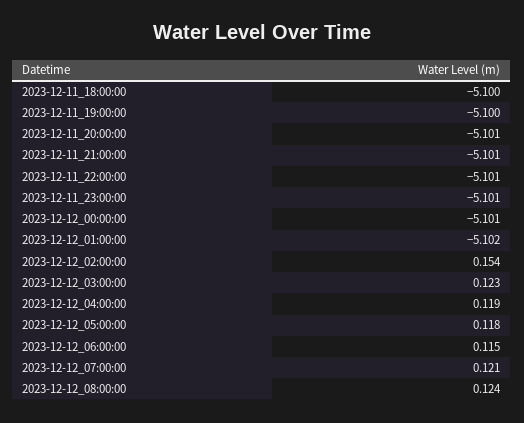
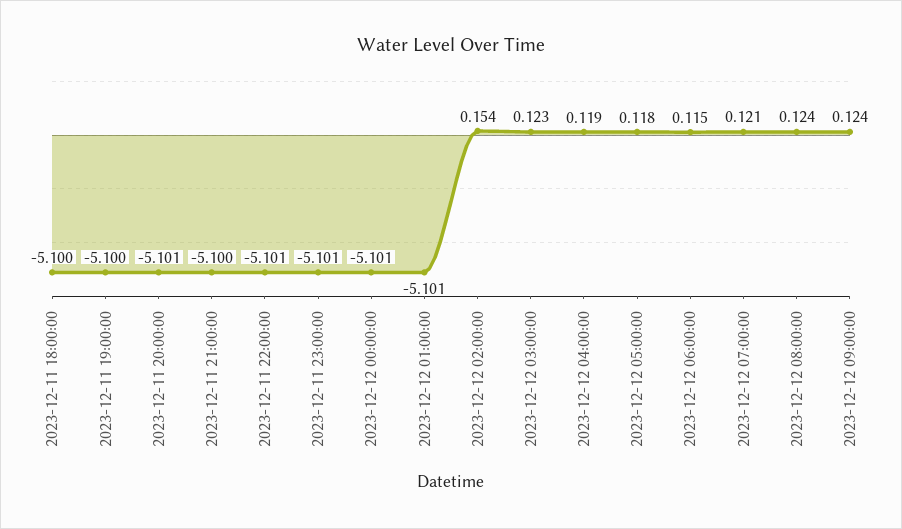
2023-12-11_21:00:00: -5.101 -> -5.1
2023-12-12_01:00:00: -5.102 -> -5.101
2023-12-12 09:00:00: none -> 0.124

